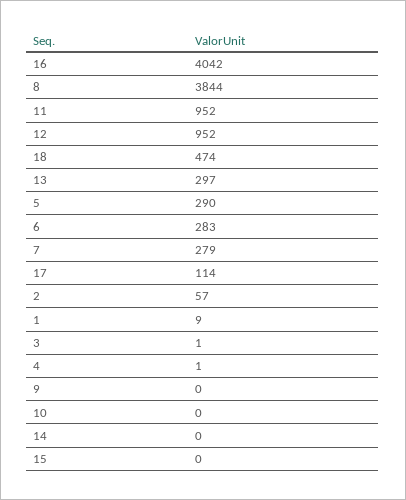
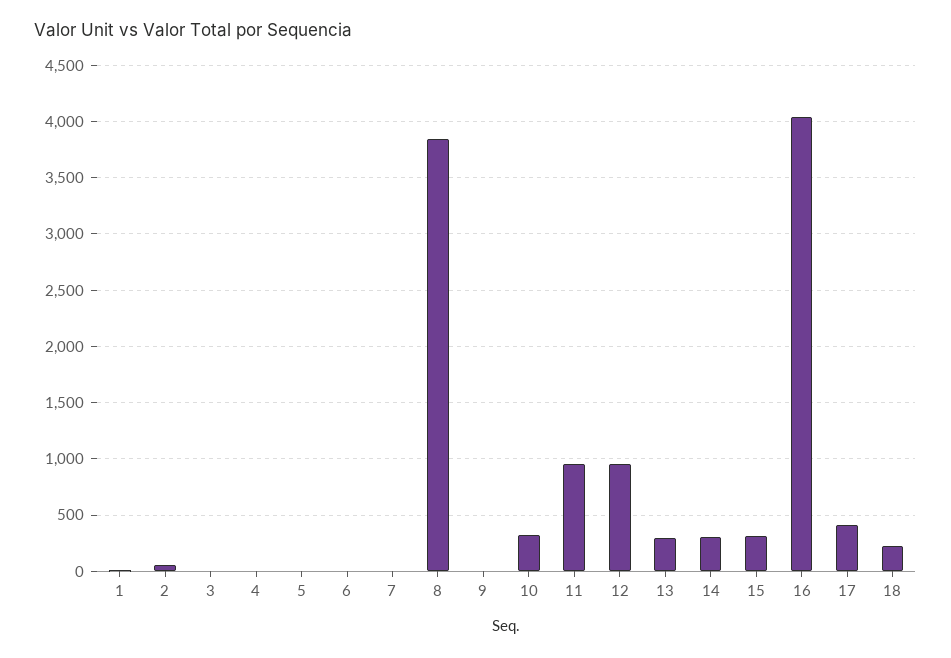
18: 474 -> 200
5: 290 -> 0
6: 283 -> 0
7: 279 -> 0
17: 114 -> 400
10: 0 -> 300
14: 0 -> 300
15: 0 -> 300

